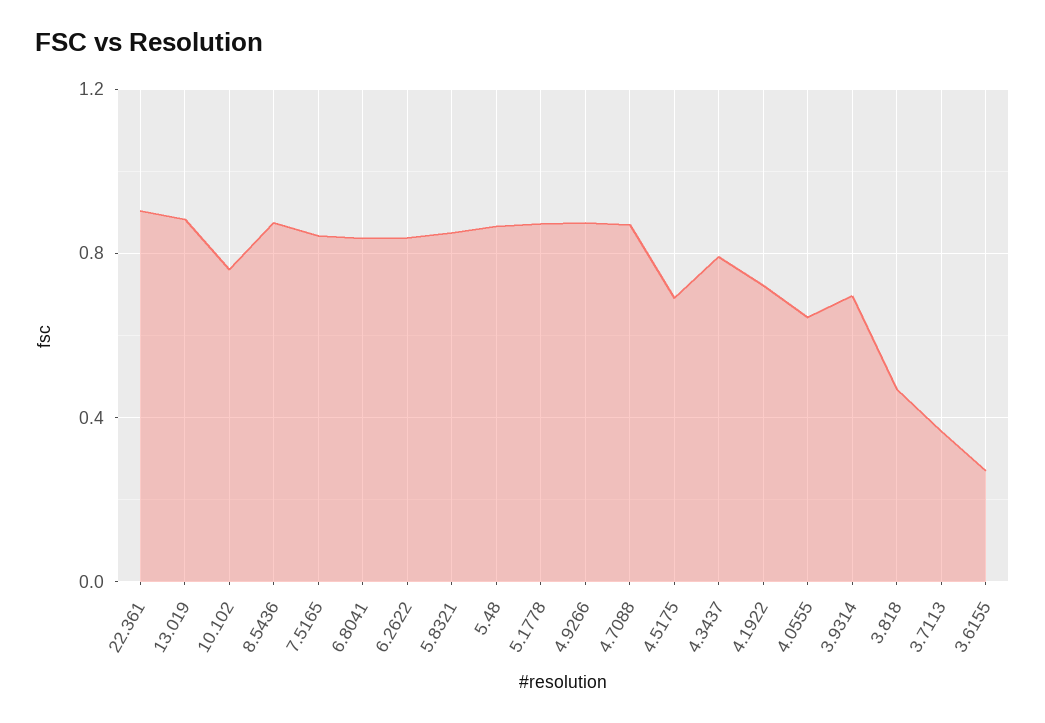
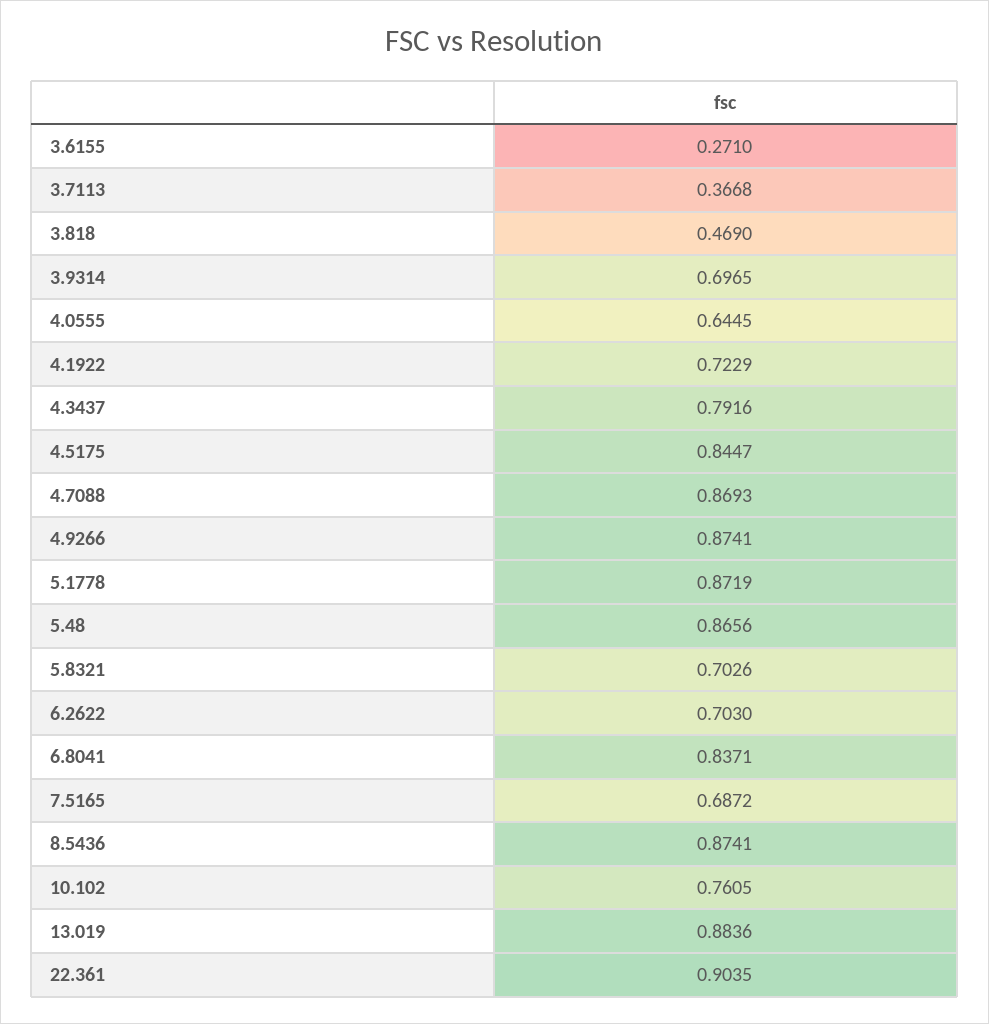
7.5165: 0.85 -> 0.6872
6.2622: 0.85 -> 0.703
5.8321: 0.85 -> 0.7026
4.5175: 0.7 -> 0.8447

